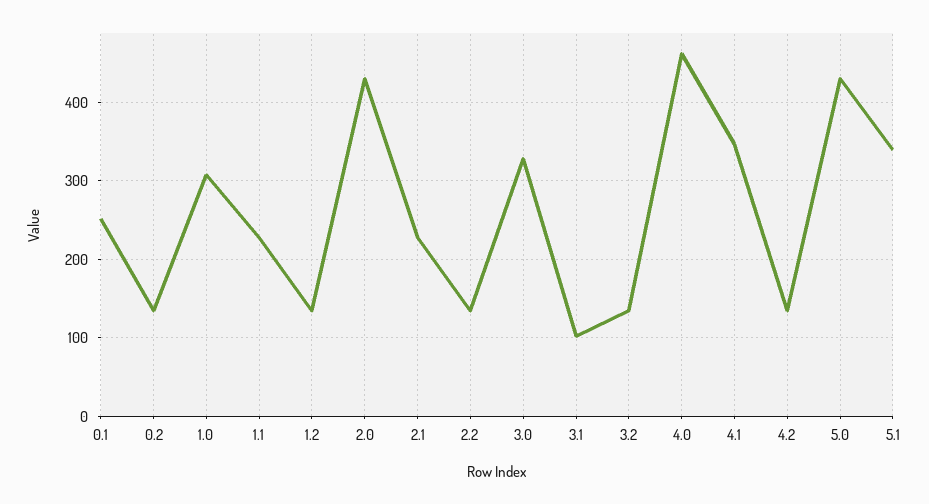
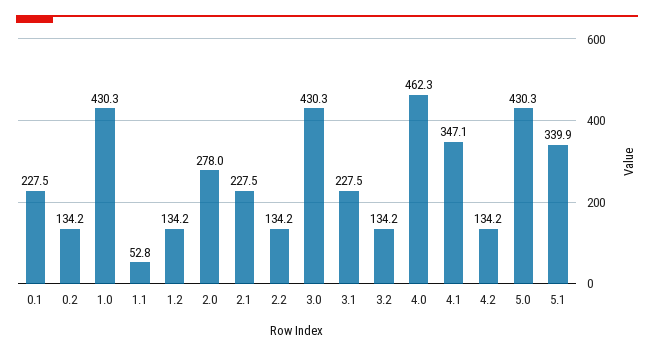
0.1: 250 -> 227.5
1.0: 310 -> 430.3
1.1: 230 -> 52.8
2.0: 430 -> 278
3.0: 330 -> 430.3
3.1: 100 -> 227.5

